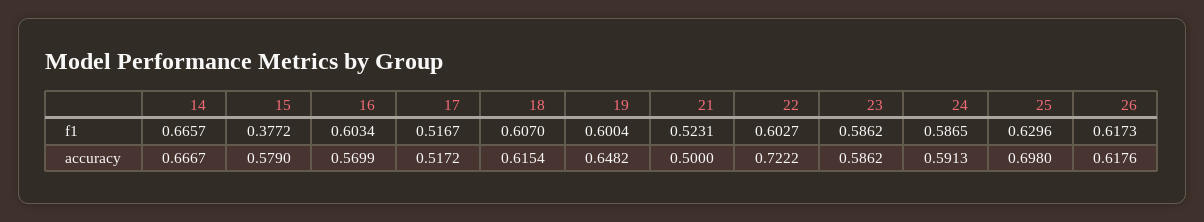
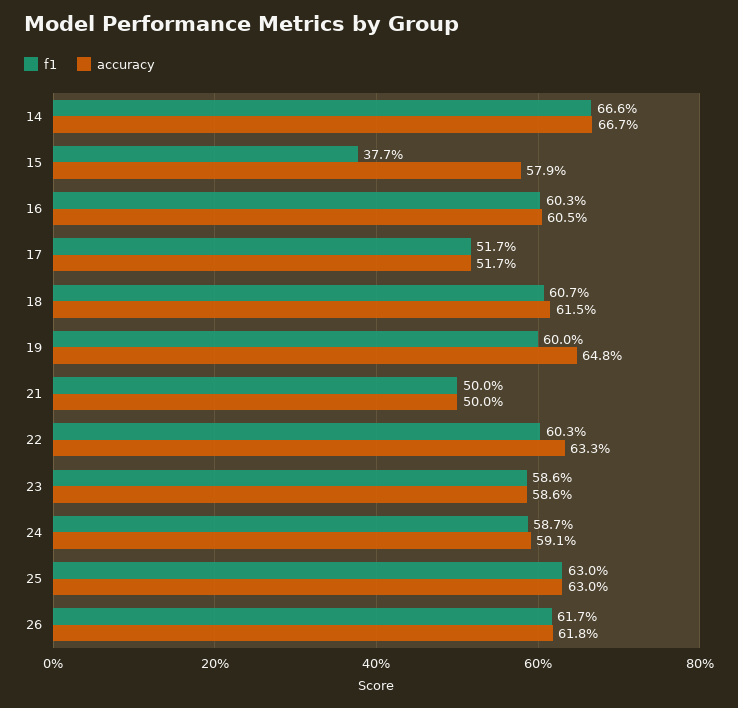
f1, 21: 0.5231 -> 0.5
accuracy, 16: 0.5699 -> 0.605
accuracy, 22: 0.7222 -> 0.633
accuracy, 25: 0.698 -> 0.63

